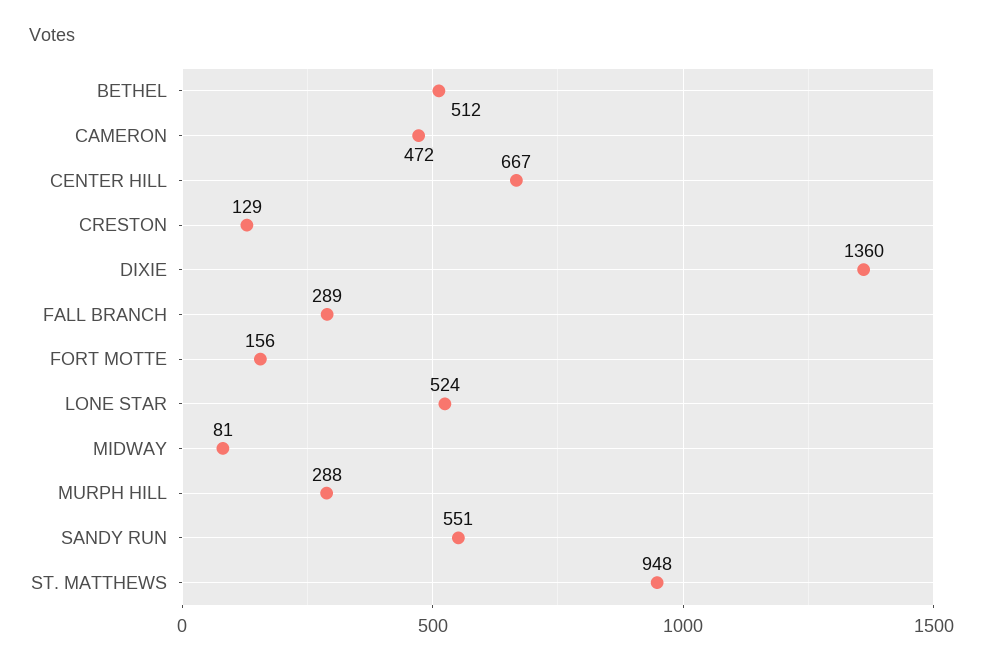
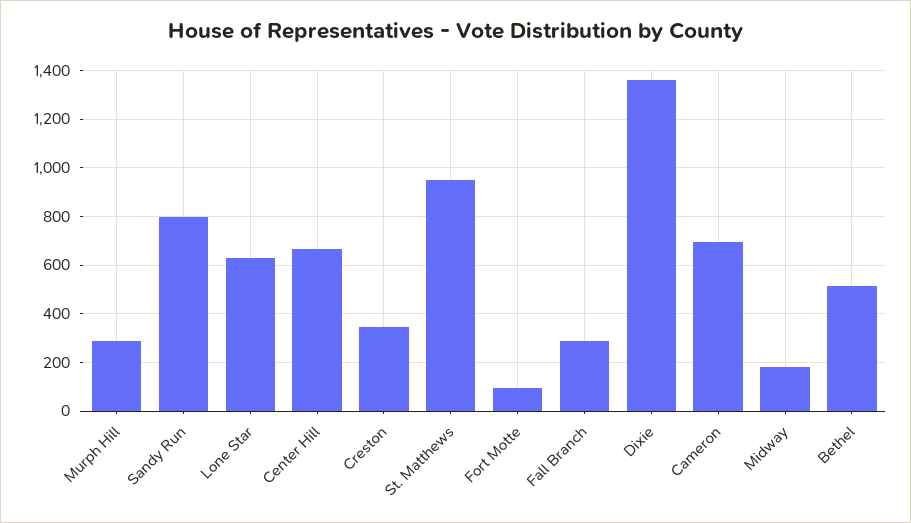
CAMERON: 472 -> 700
CRESTON: 129 -> 350
FORT MOTTE: 156 -> 100
LONE STAR: 524 -> 625
MIDWAY: 81 -> 175
SANDY RUN: 551 -> 800

